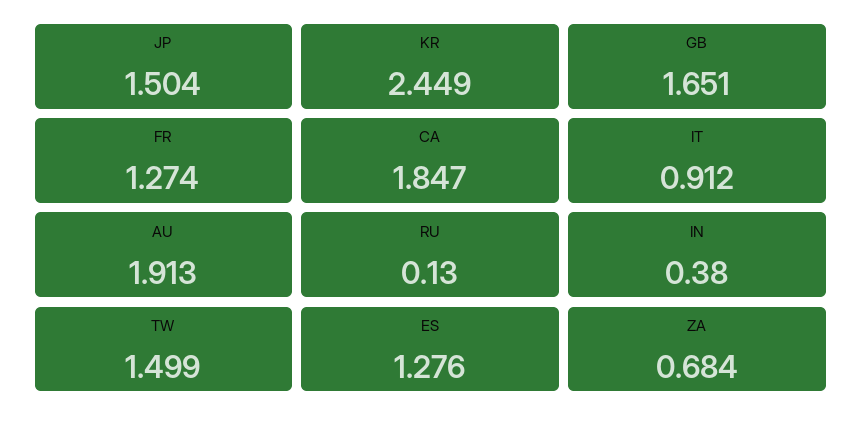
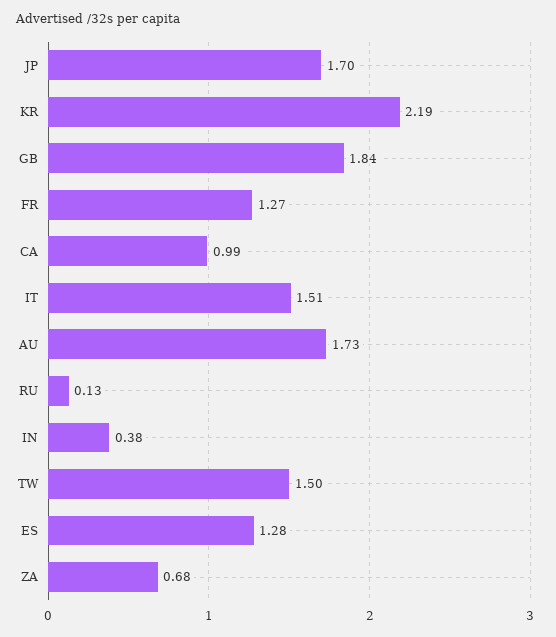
JP: 1.504 -> 1.7
KR: 2.449 -> 2.19
GB: 1.651 -> 1.84
CA: 1.847 -> 0.99
IT: 0.912 -> 1.51
AU: 1.913 -> 1.73

